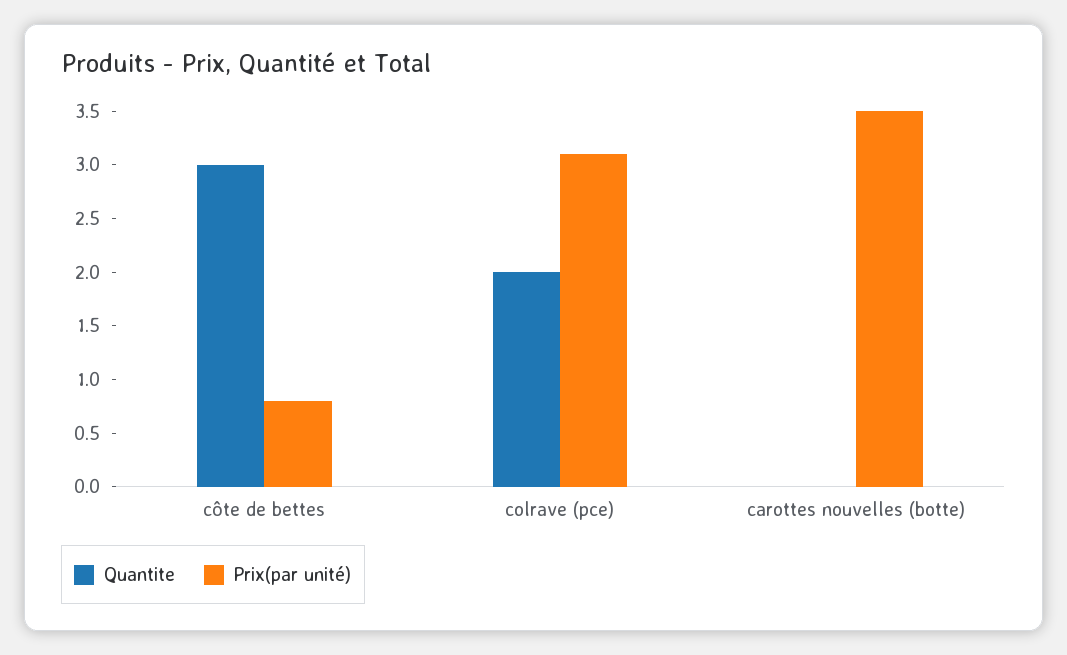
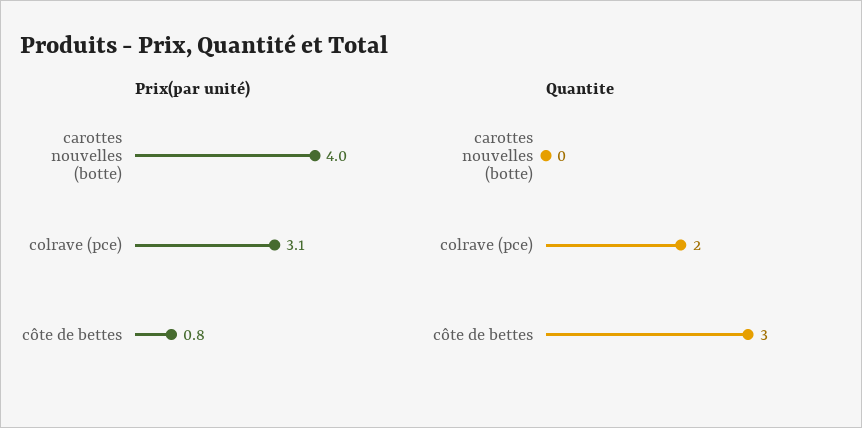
Prix(par unité), carottes nouvelles (botte): 3.5 -> 4

